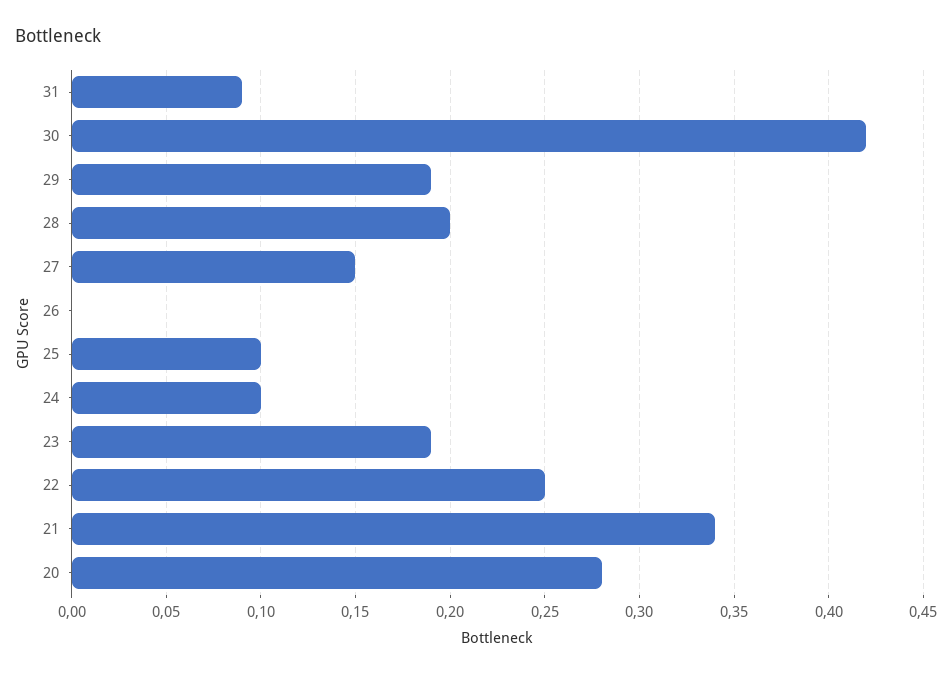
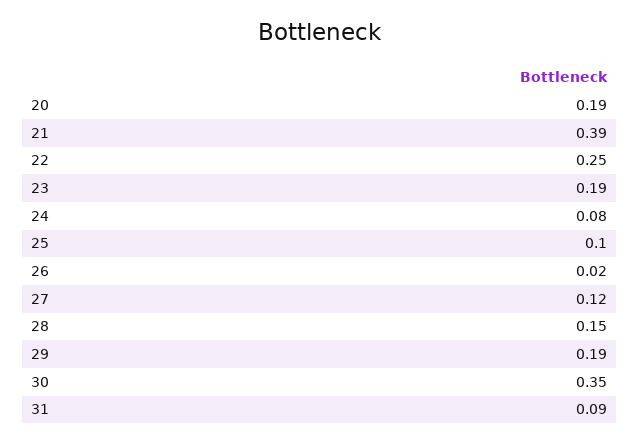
30: 0.42 -> 0.35
28: 0.2 -> 0.15
27: 0.15 -> 0.12
26: 0 -> 0.02
24: 0.1 -> 0.08
21: 0.34 -> 0.39
20: 0.28 -> 0.19

